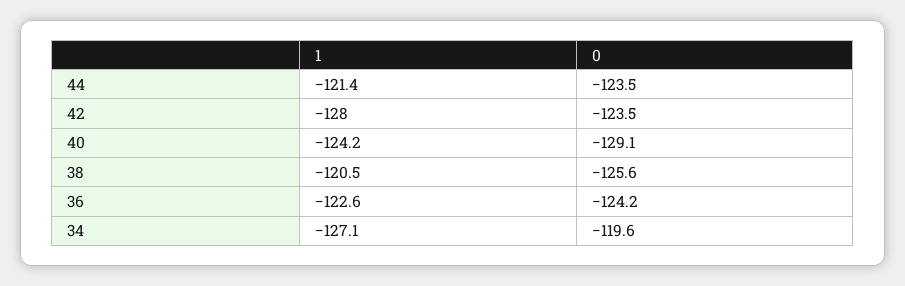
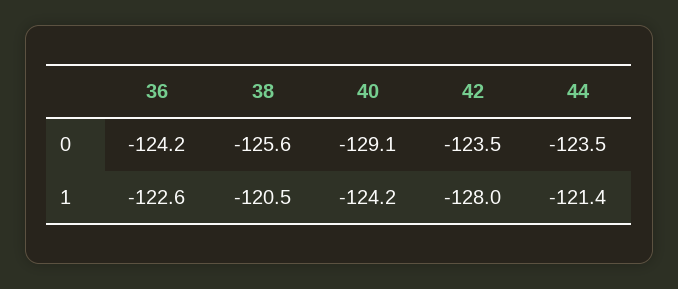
1, 34: -127.1 -> none
0, 34: -119.6 -> none

